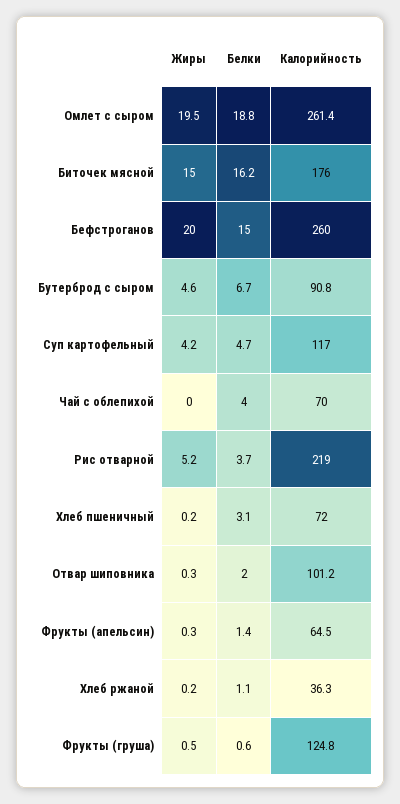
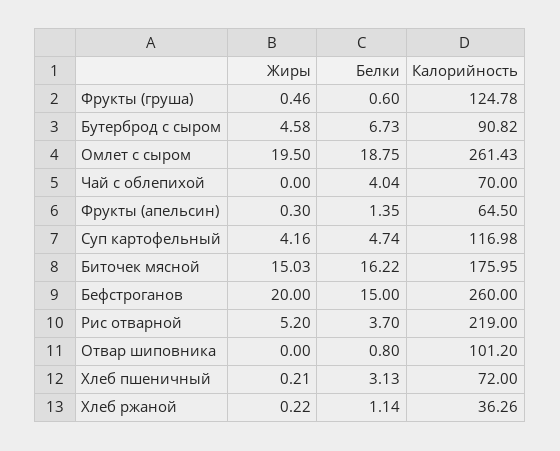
Жиры, Отвар шиповника: 0.3 -> 0
Белки, Отвар шиповника: 2 -> 0.8

